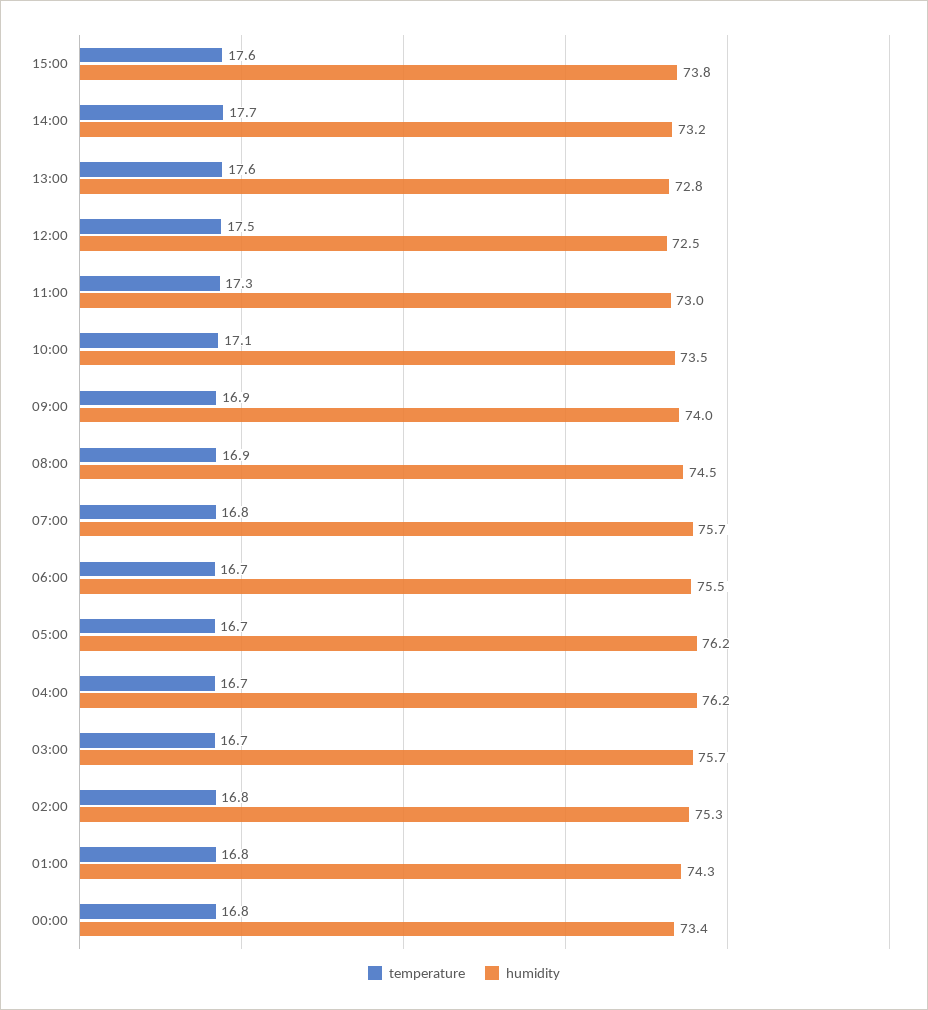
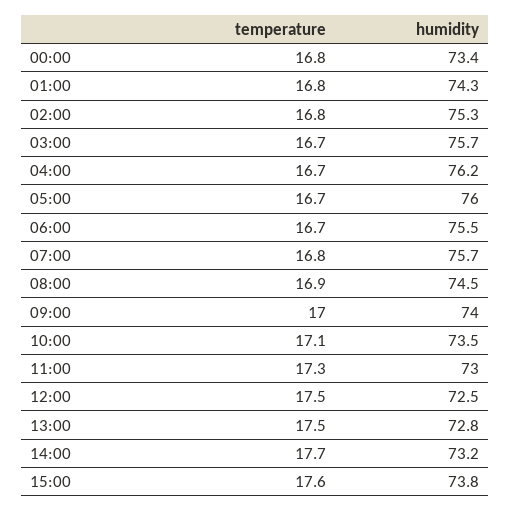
temperature, 13:00: 17.6 -> 17.5
temperature, 09:00: 16.9 -> 17
humidity, 05:00: 76.2 -> 76

